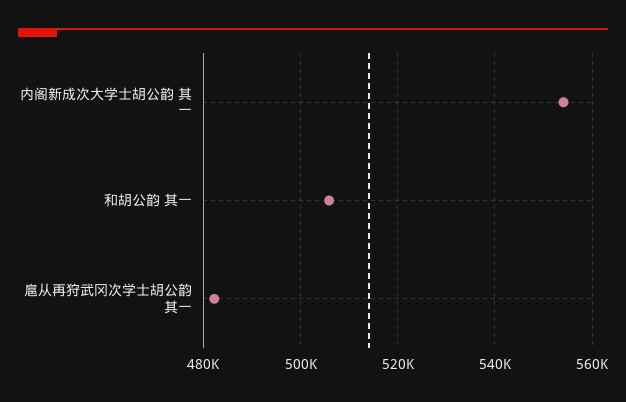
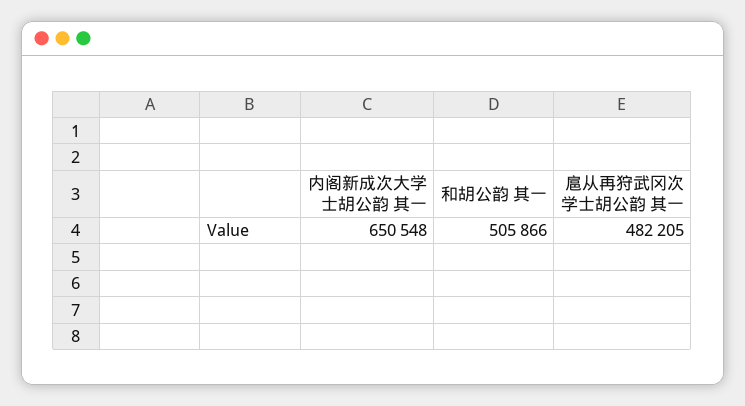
内阁新成次大学士胡公韵 其一: 554000 -> 650548

